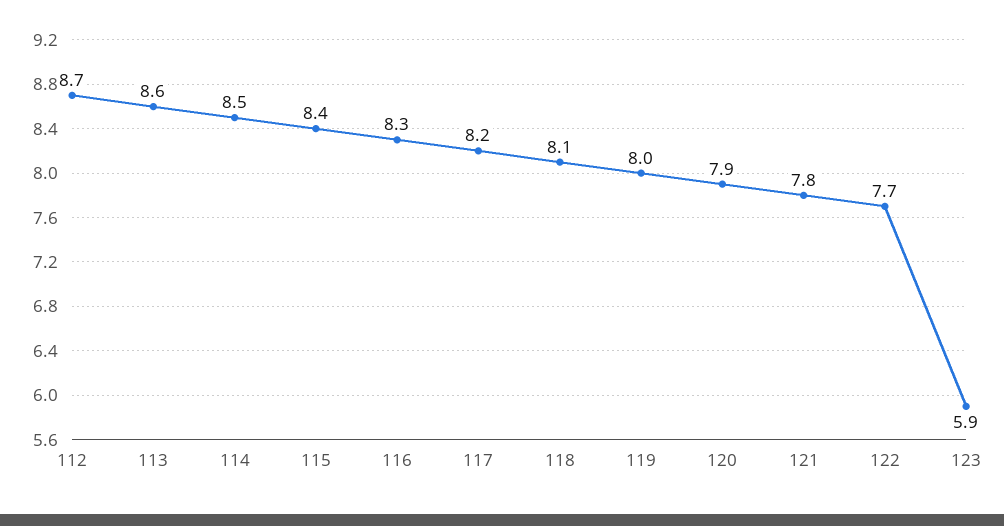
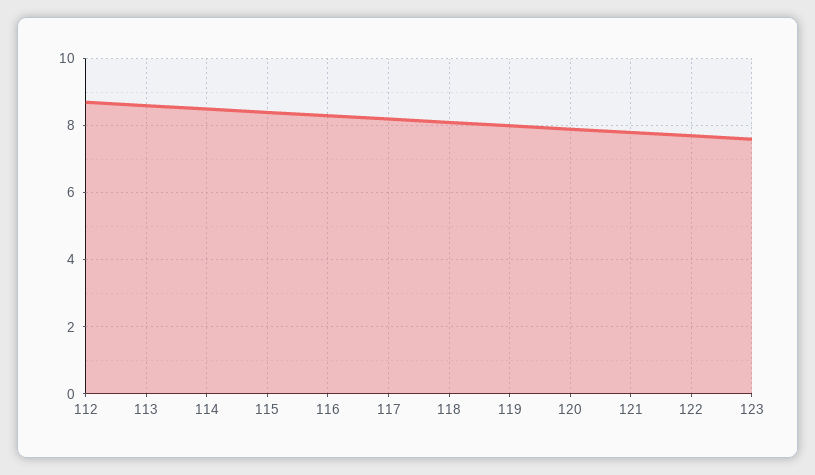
123: 5.9 -> 7.5

